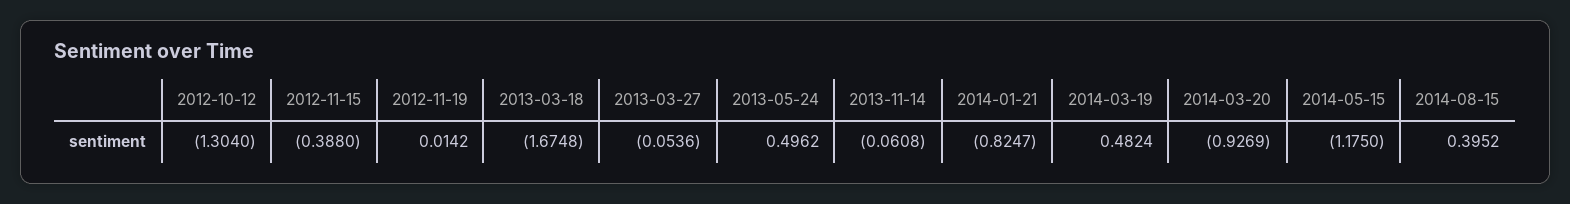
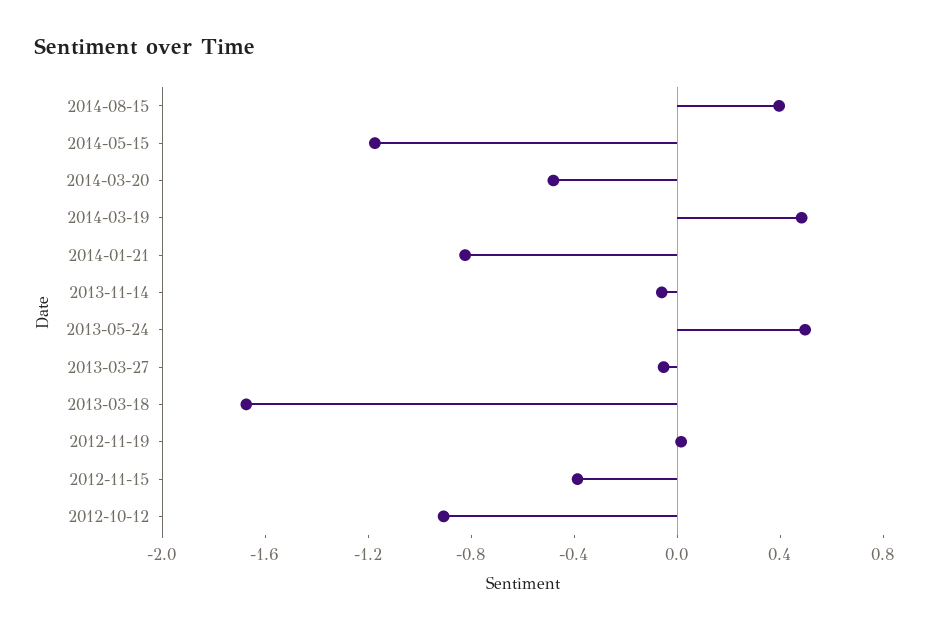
2012-10-12: -1.304 -> -0.9
2014-03-20: -0.9269 -> -0.5

